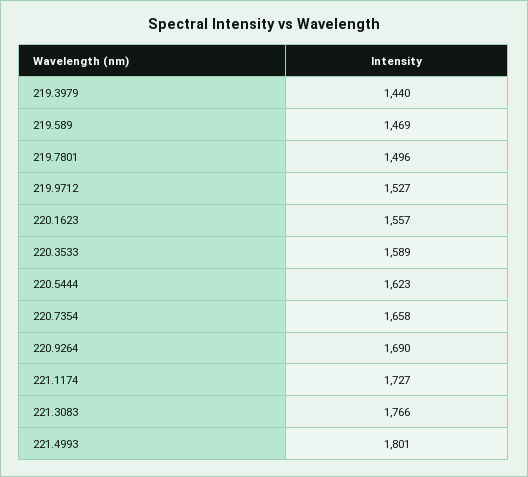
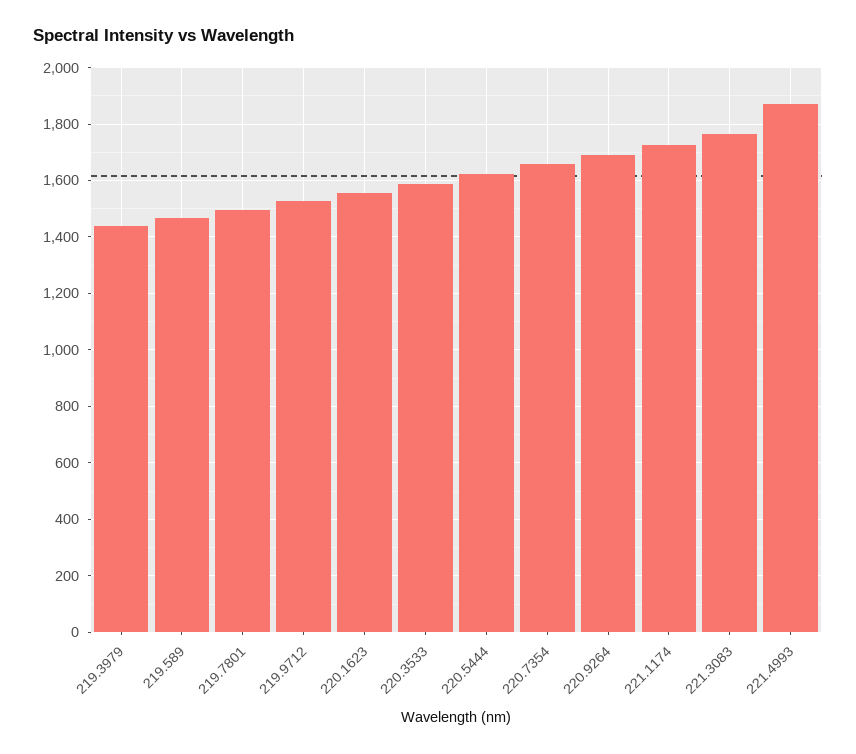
221.4993: 1801 -> 1875

